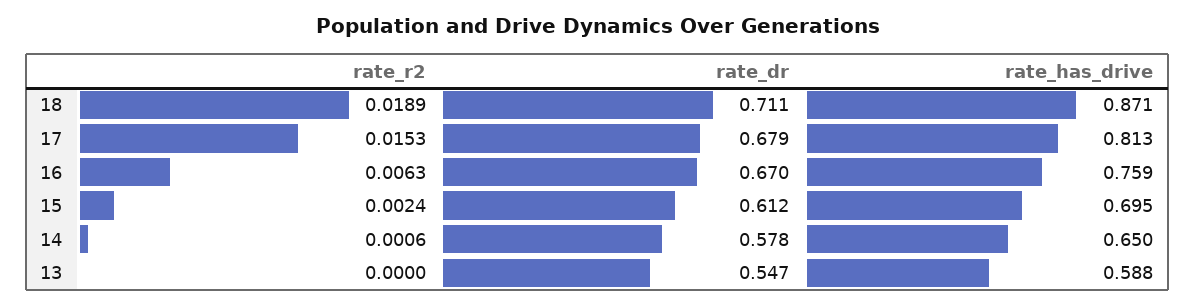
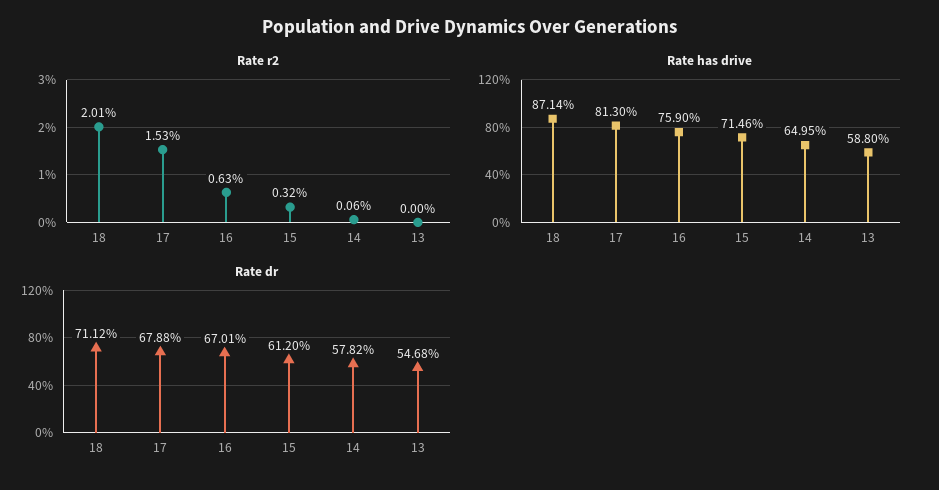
rate_r2, 18: 0.0189 -> 0.0201
rate_r2, 15: 0.0024 -> 0.0032
rate_has_drive, 15: 0.695 -> 0.7146

